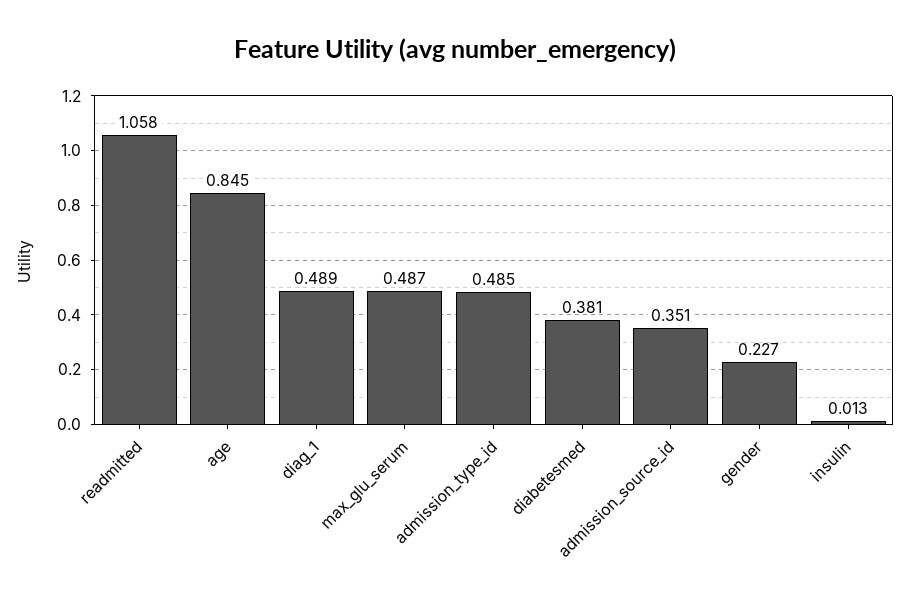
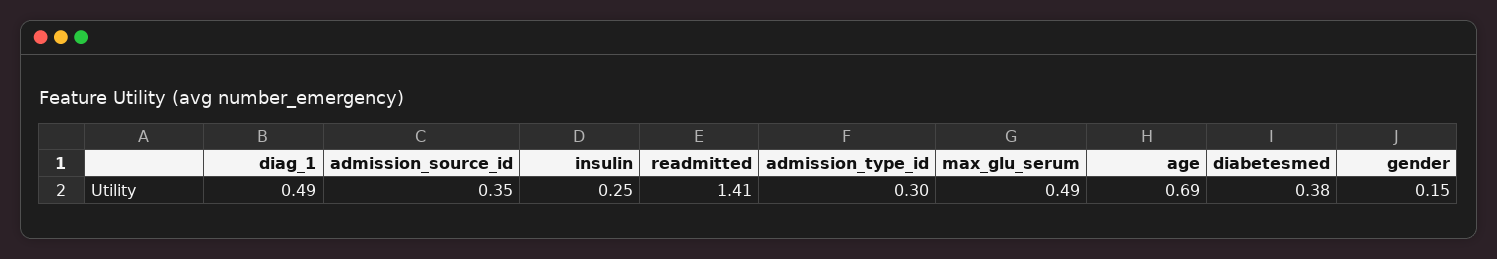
readmitted: 1.058 -> 1.41
age: 0.845 -> 0.69
admission_type_id: 0.485 -> 0.3
gender: 0.227 -> 0.15
insulin: 0.013 -> 0.25

